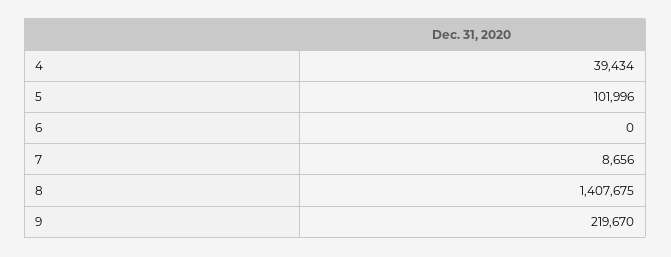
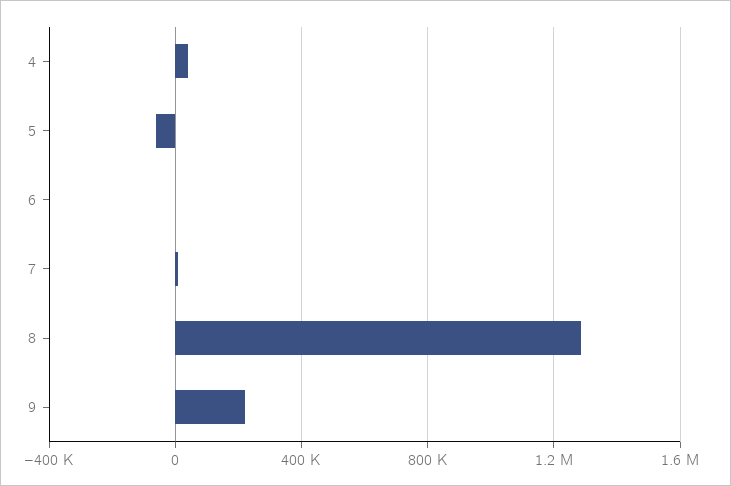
5: 101996 -> -50000
8: 1407675 -> 1300000

